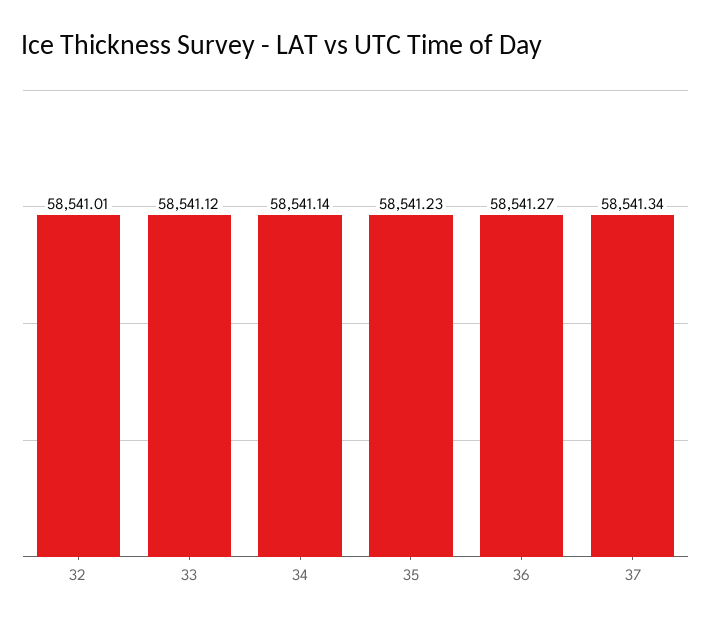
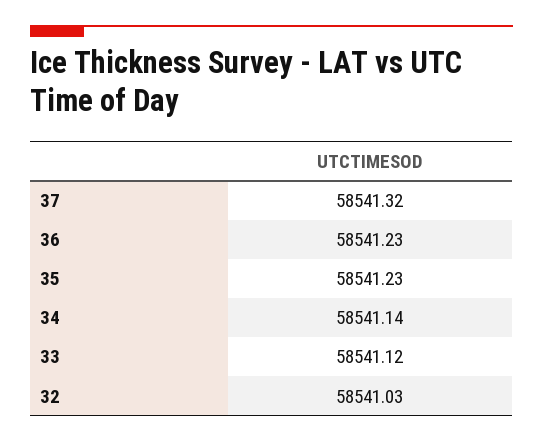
32: 58541.01 -> 58541.03
36: 58541.27 -> 58541.23
37: 58541.34 -> 58541.32

